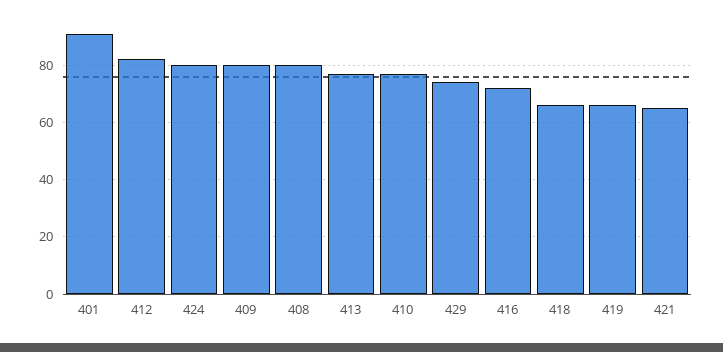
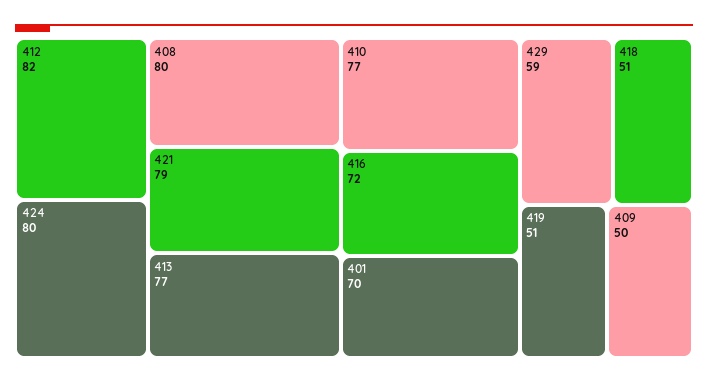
401: 90 -> 70
409: 80 -> 50
429: 75 -> 59
418: 65 -> 51
419: 65 -> 51
421: 65 -> 79

